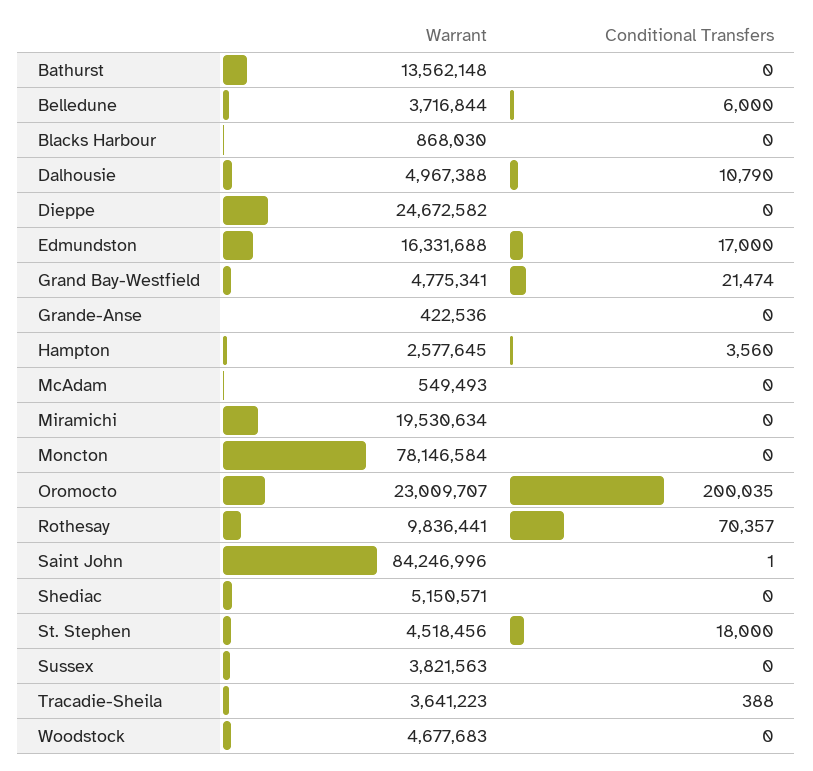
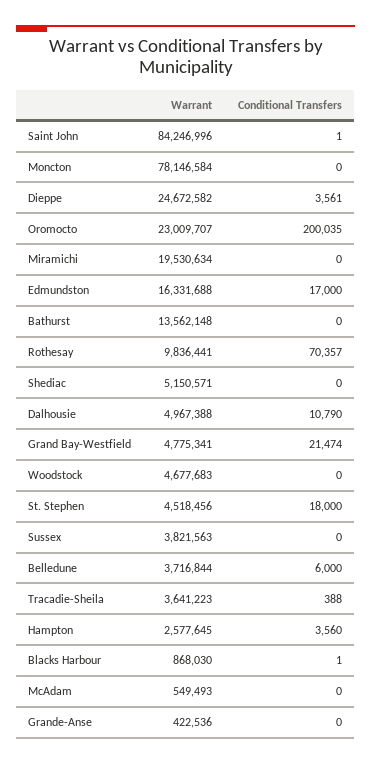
Conditional Transfers, Blacks Harbour: 0 -> 1
Conditional Transfers, Dieppe: 0 -> 3561

